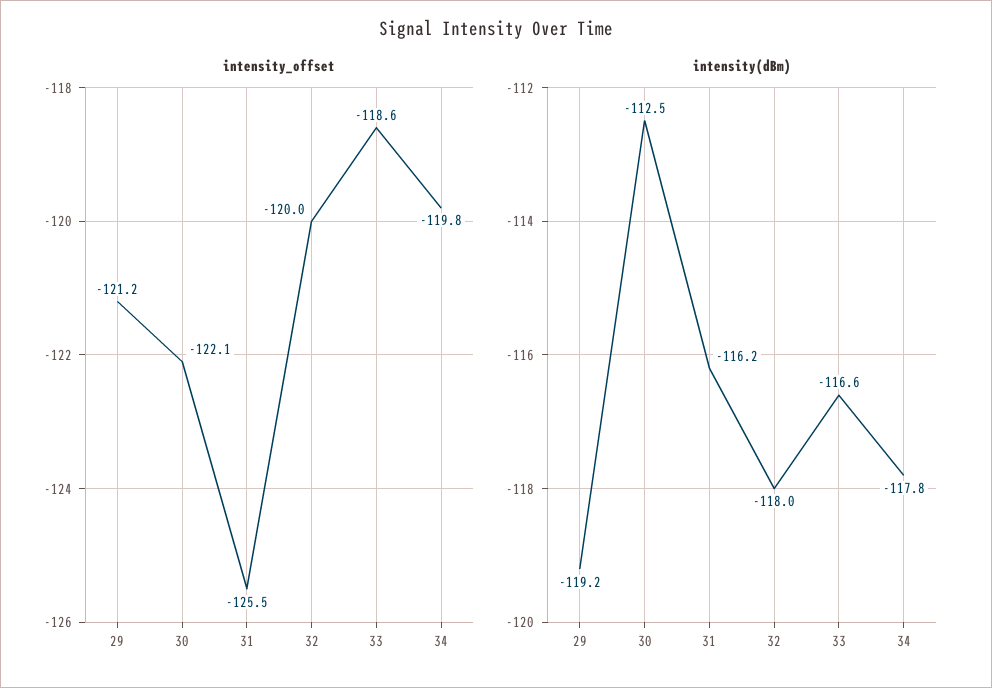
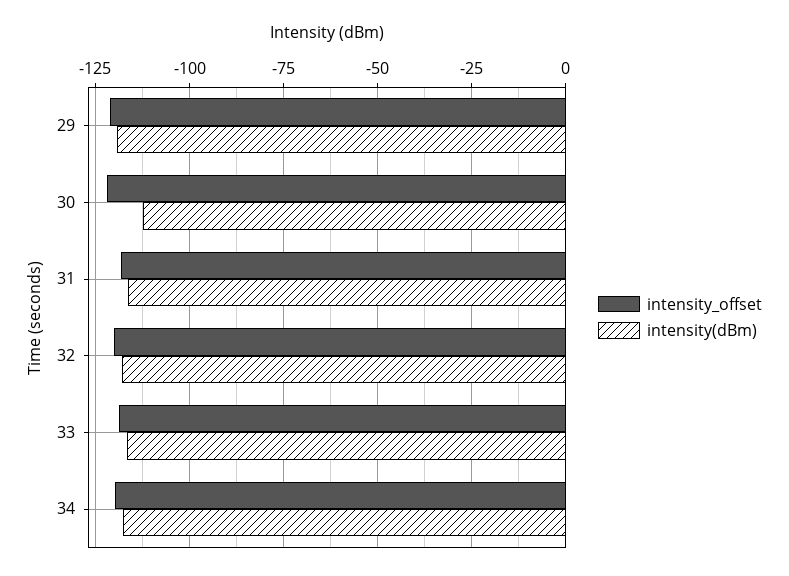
intensity_offset, 31: -125.5 -> -117.5

